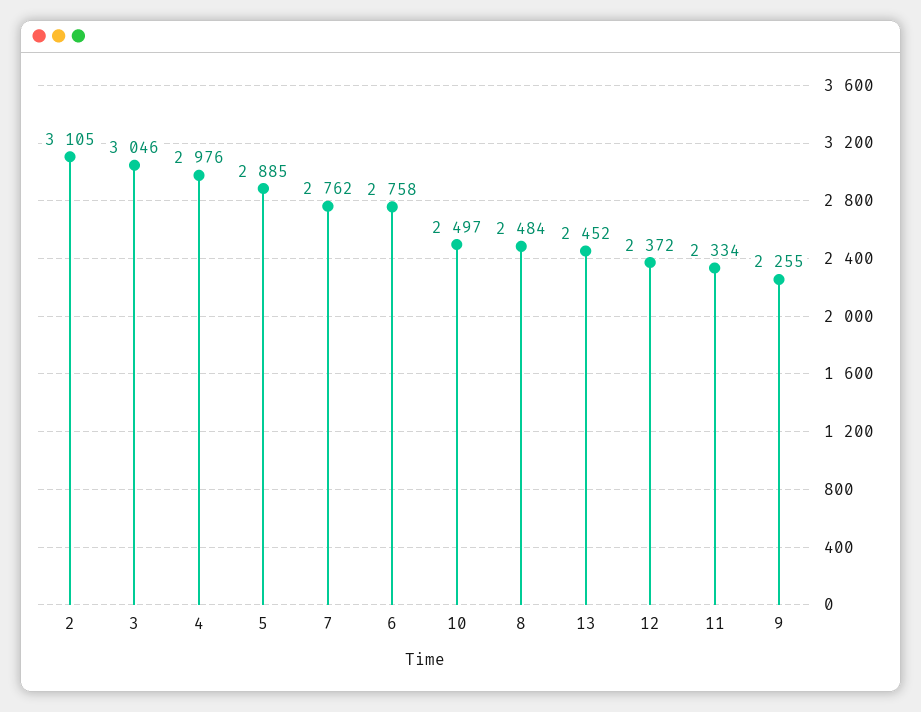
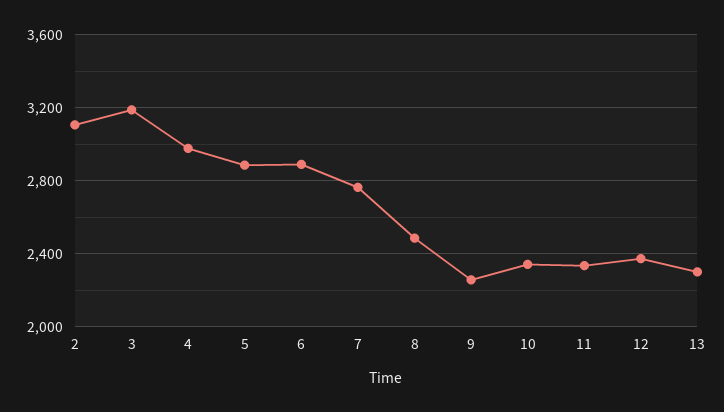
3: 3046 -> 3200
6: 2758 -> 2900
10: 2497 -> 2350
13: 2452 -> 2300

